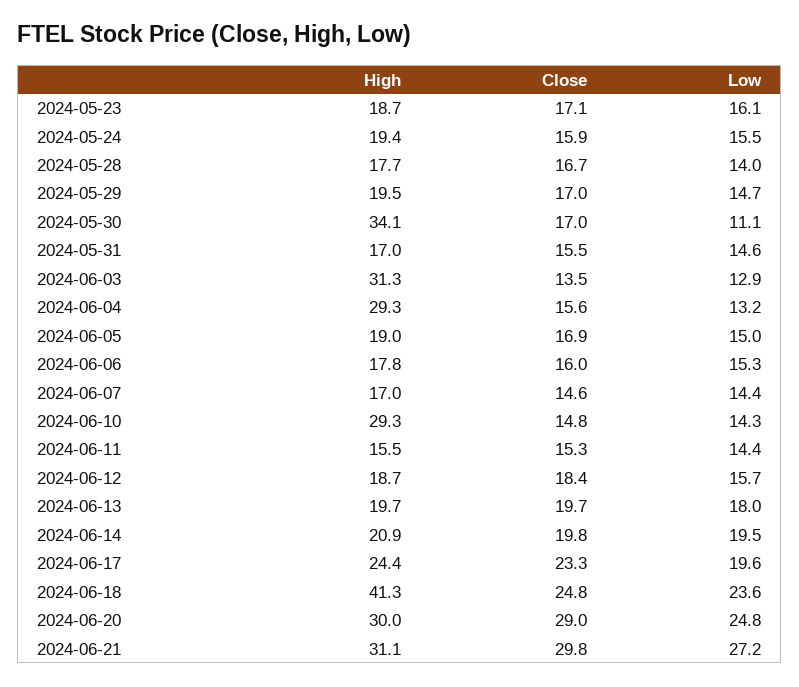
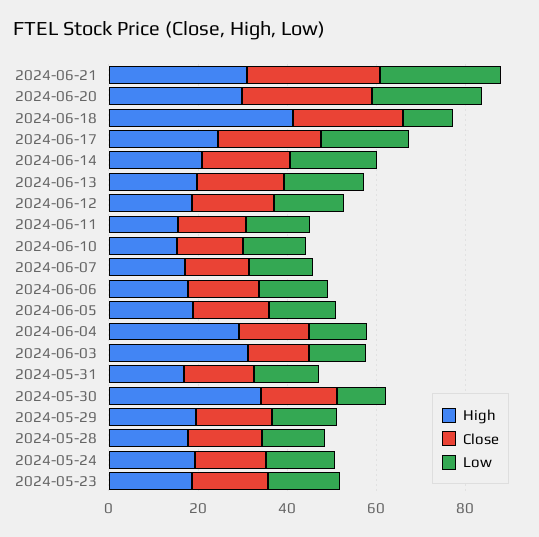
High, 2024-06-10: 29.3 -> 15
Low, 2024-06-18: 23.6 -> 10

